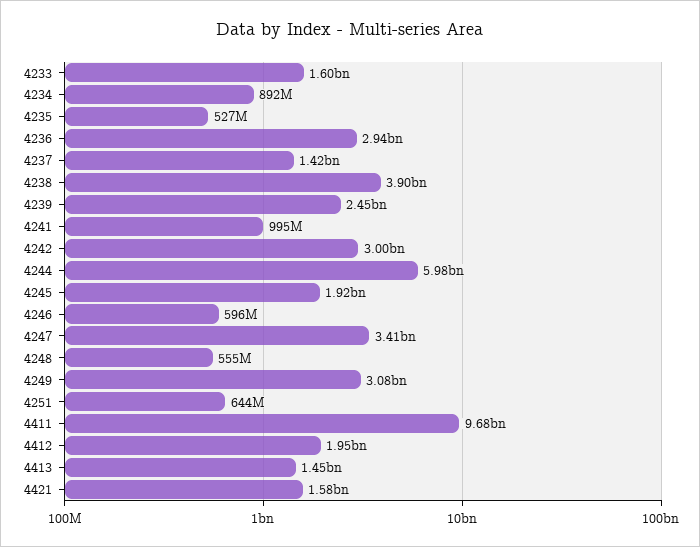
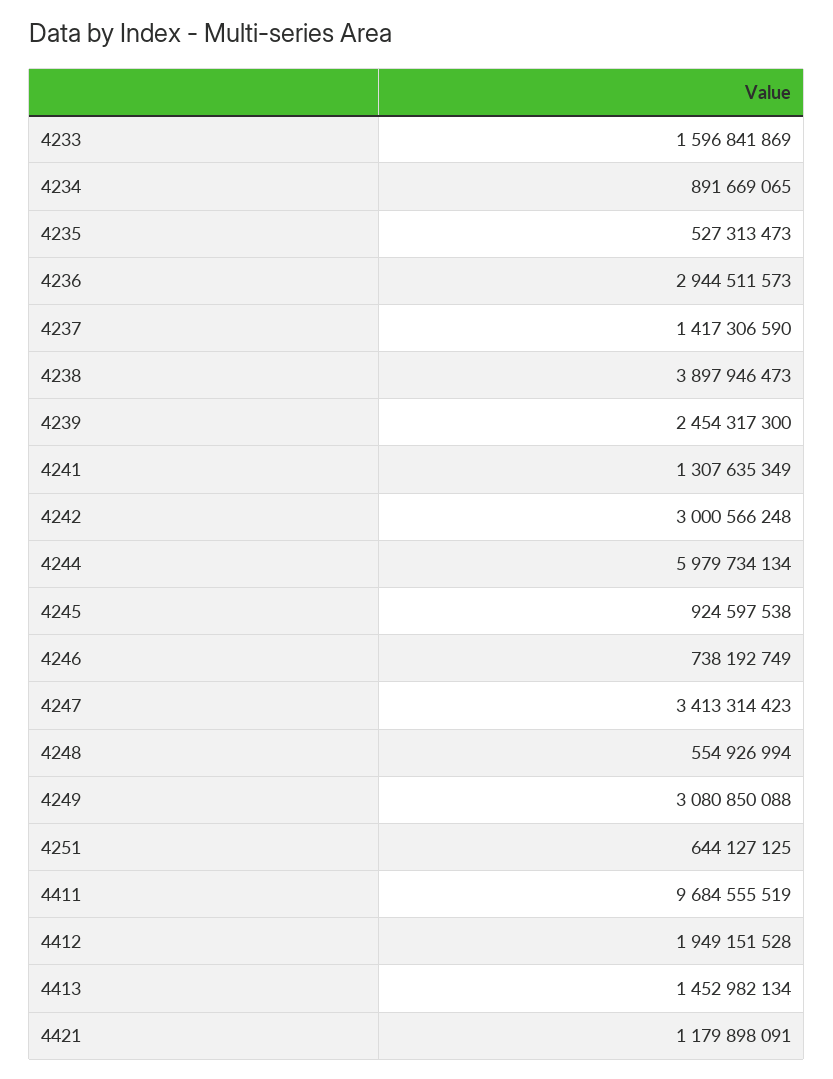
4241: 995000000 -> 1307635349
4245: 1920000000 -> 924597538
4246: 596000000 -> 738192749
4421: 1580000000 -> 1179898091

